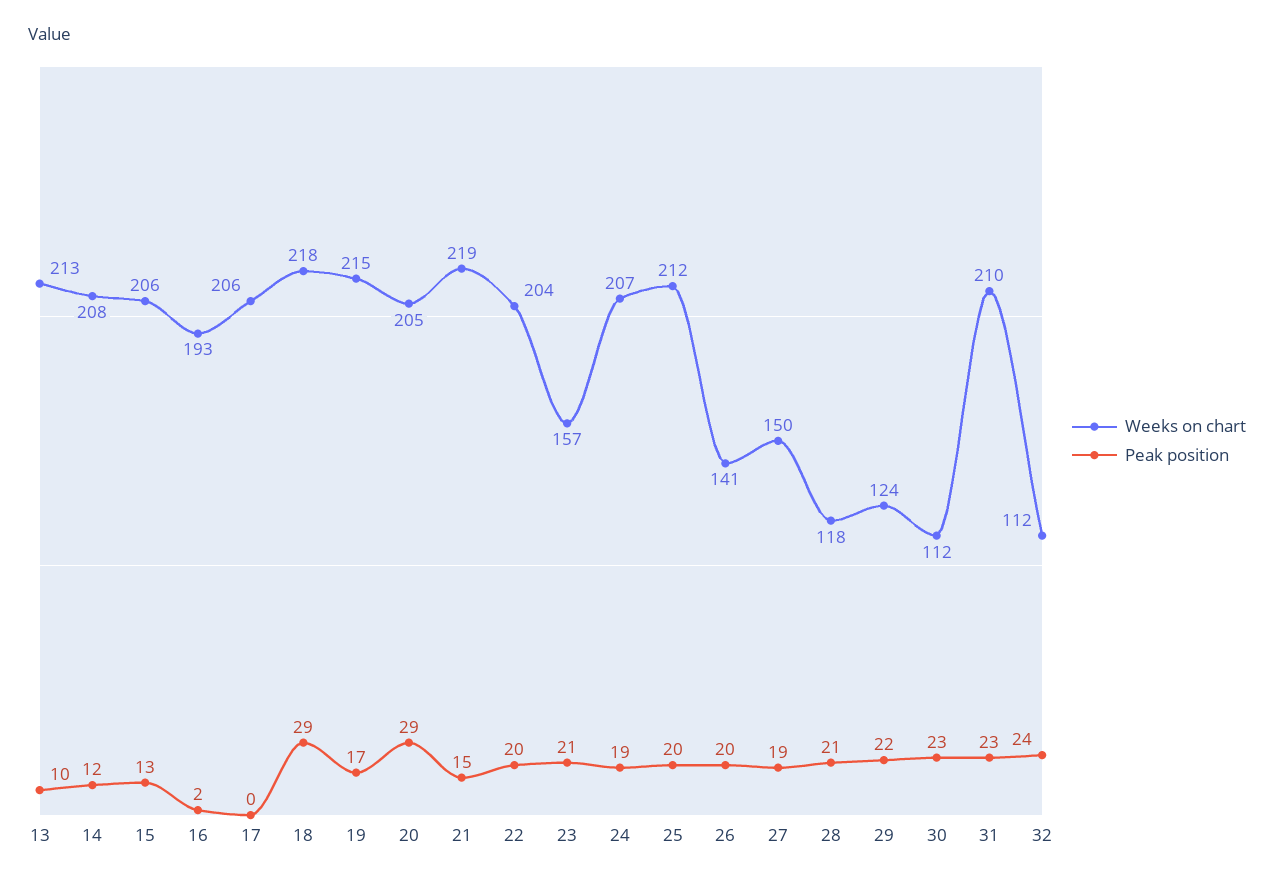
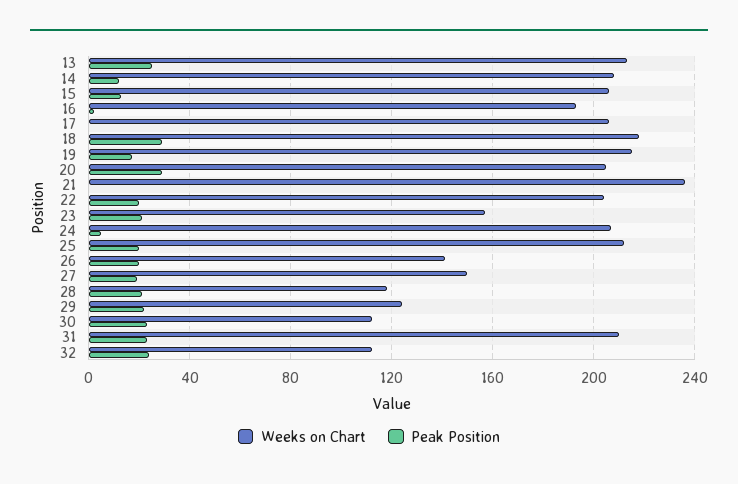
Peak position, 13: 10 -> 25
Weeks on chart, 21: 219 -> 235
Peak position, 21: 15 -> 0
Peak position, 24: 19 -> 5

